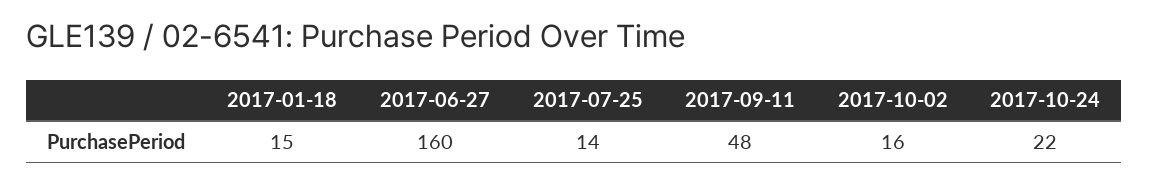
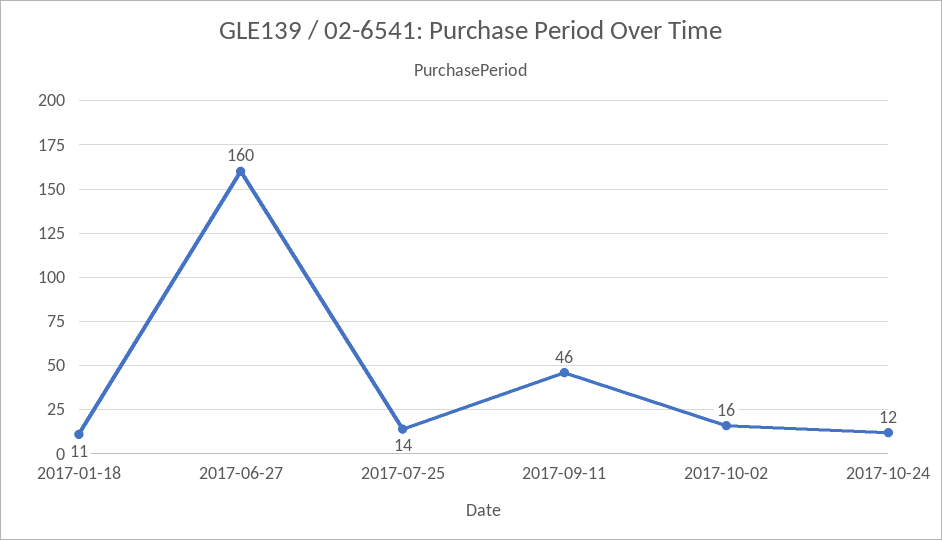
2017-01-18: 15 -> 11
2017-09-11: 48 -> 46
2017-10-24: 22 -> 12

